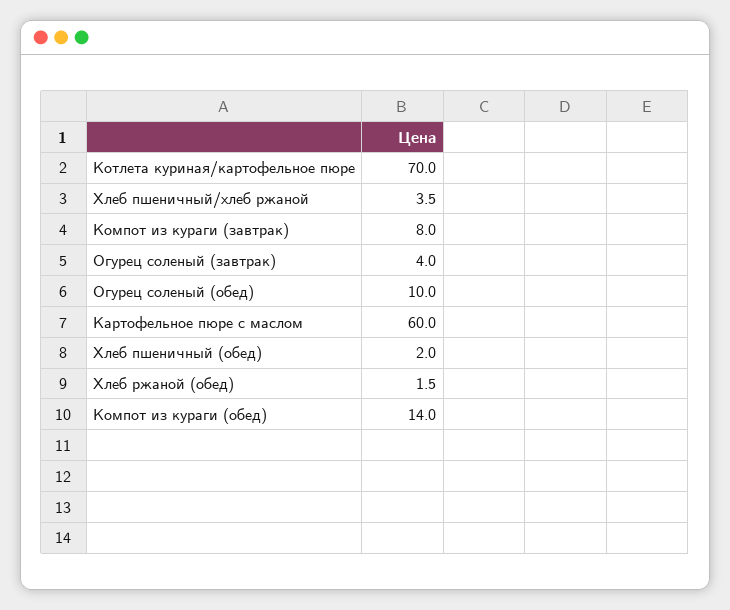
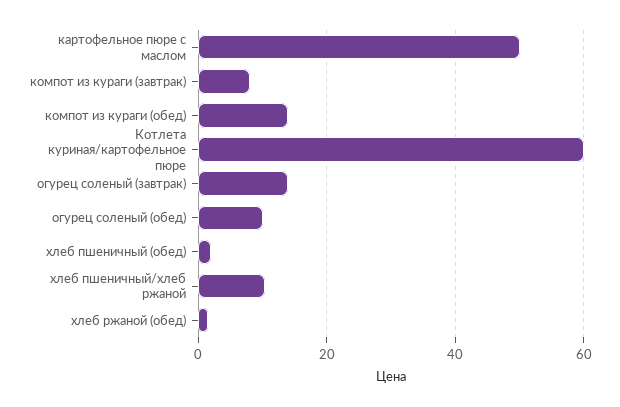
Котлета куриная/картофельное пюре: 70 -> 60
Хлеб пшеничный/хлеб ржаной: 3.5 -> 10
Огурец соленый (завтрак): 4 -> 14
Картофельное пюре с маслом: 60 -> 50

